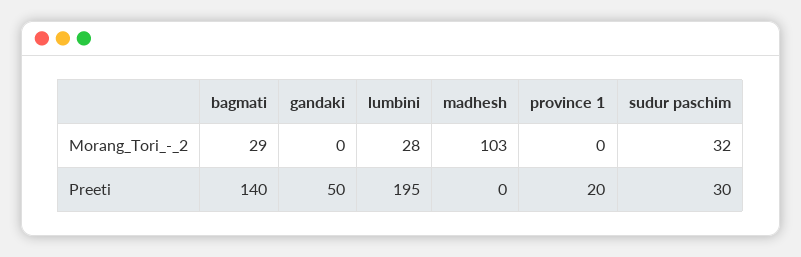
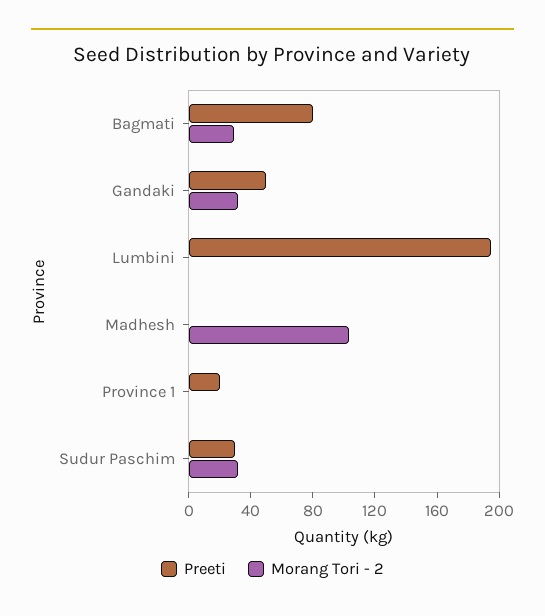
Morang_Tori_-_2, gandaki: 0 -> 30
Morang_Tori_-_2, lumbini: 28 -> 0
Preeti, bagmati: 140 -> 80

